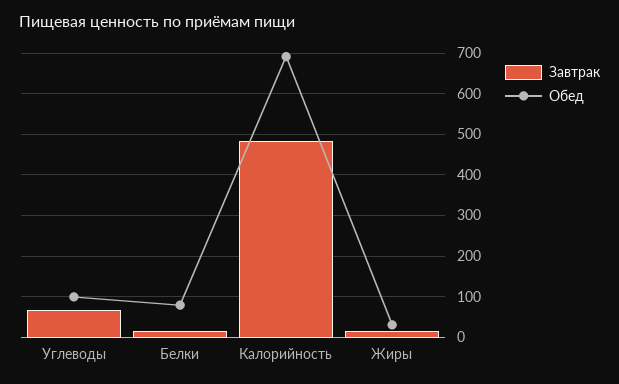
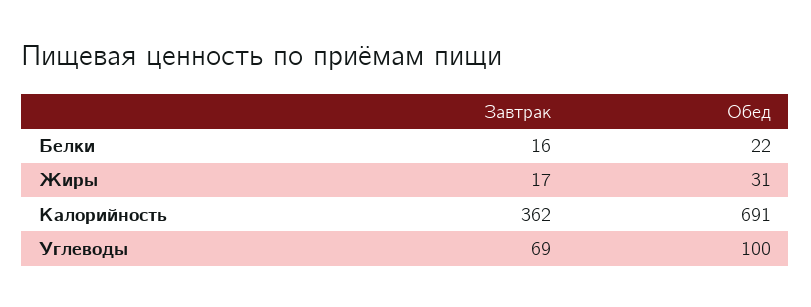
Обед, Белки: 80 -> 22
Завтрак, Калорийность: 480 -> 362

